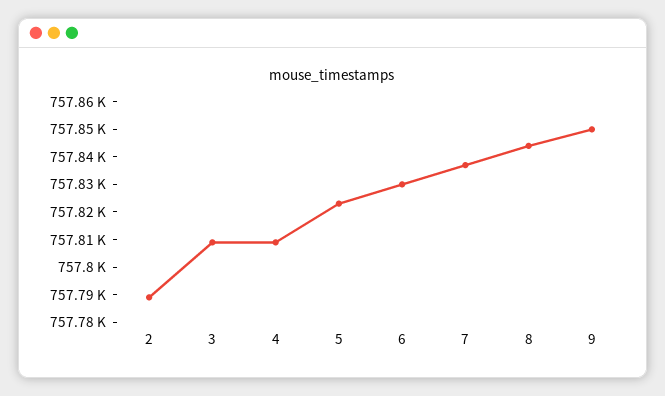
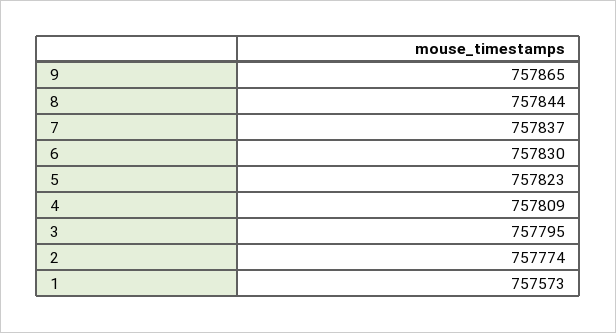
2: 757790 -> 757774
3: 757810 -> 757795
9: 757850 -> 757865
1: none -> 757573

